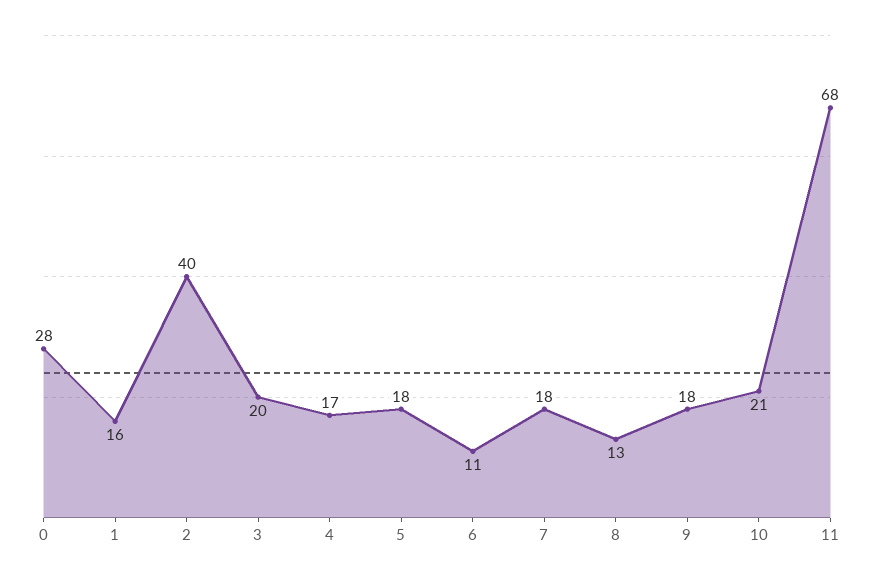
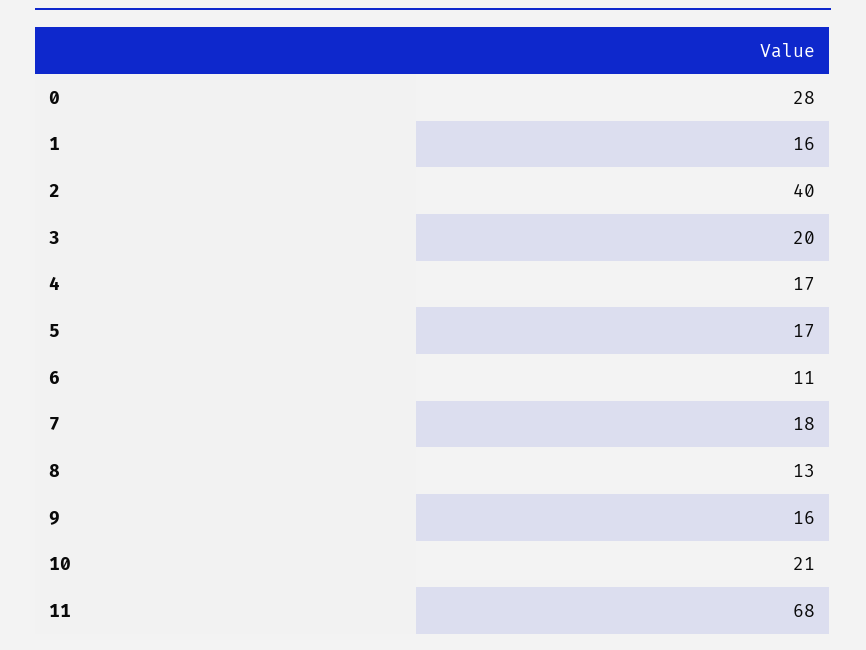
5: 18 -> 17
9: 18 -> 16

